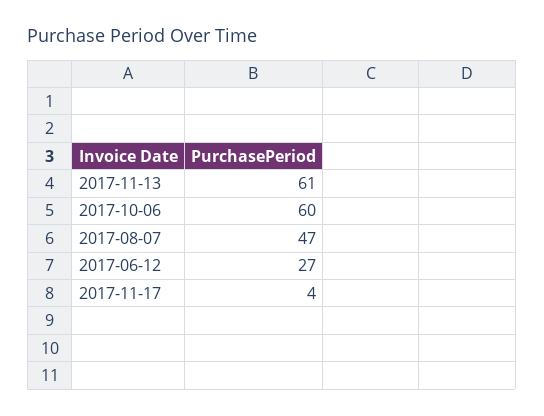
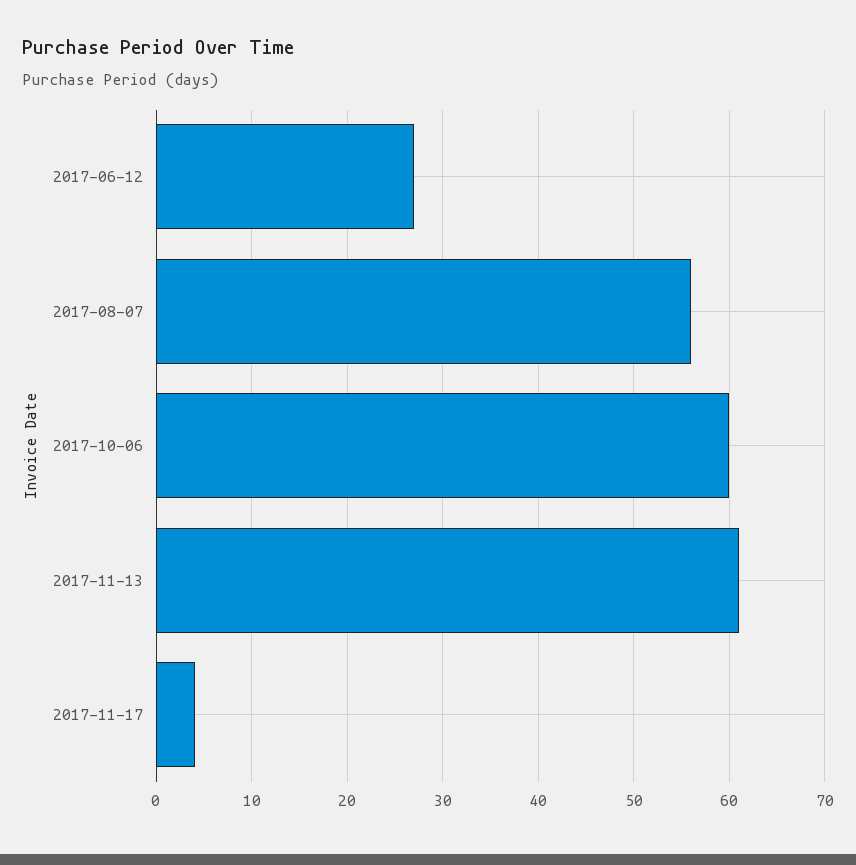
2017-08-07: 47 -> 56

